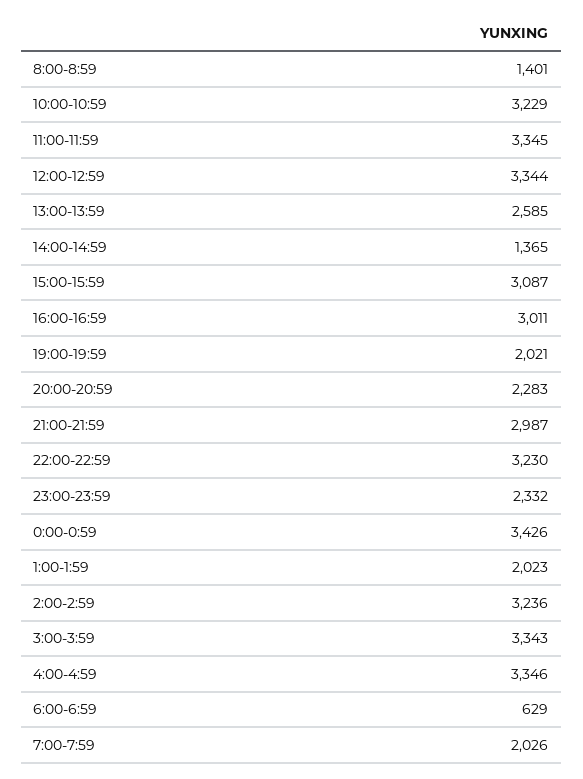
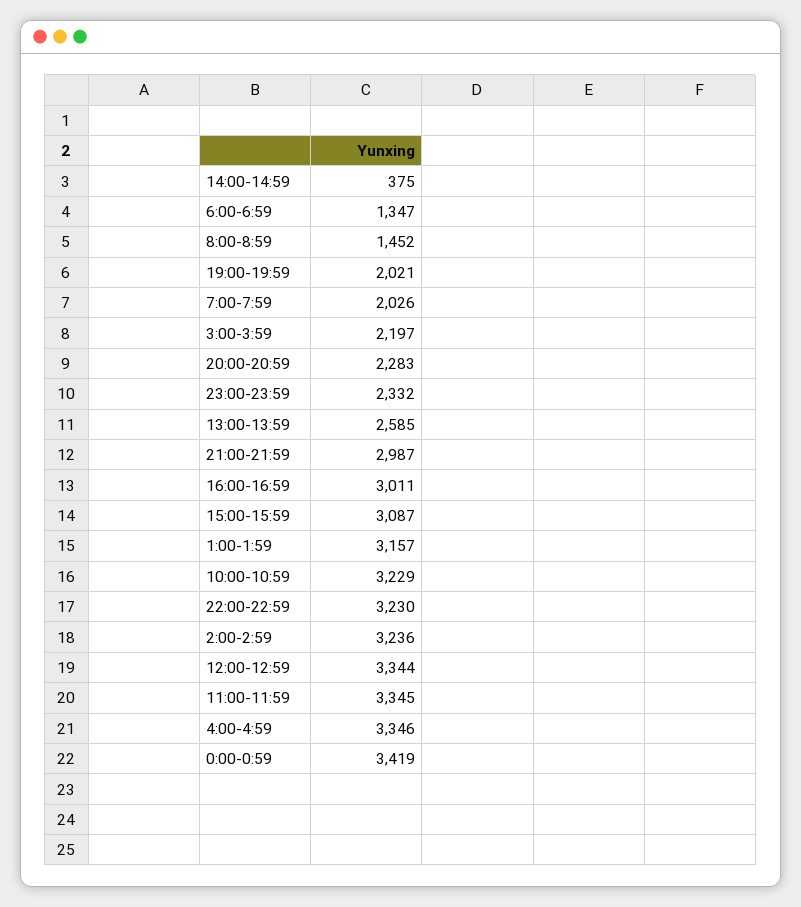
8:00-8:59: 1401 -> 1452
14:00-14:59: 1365 -> 375
0:00-0:59: 3426 -> 3419
1:00-1:59: 2023 -> 3157
3:00-3:59: 3343 -> 2197
6:00-6:59: 629 -> 1347

